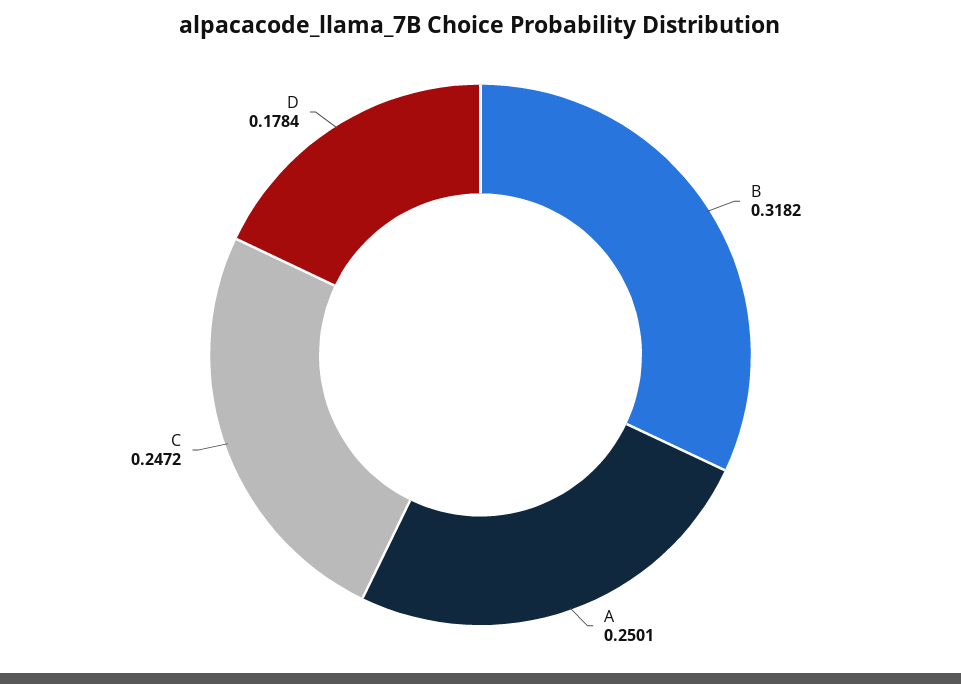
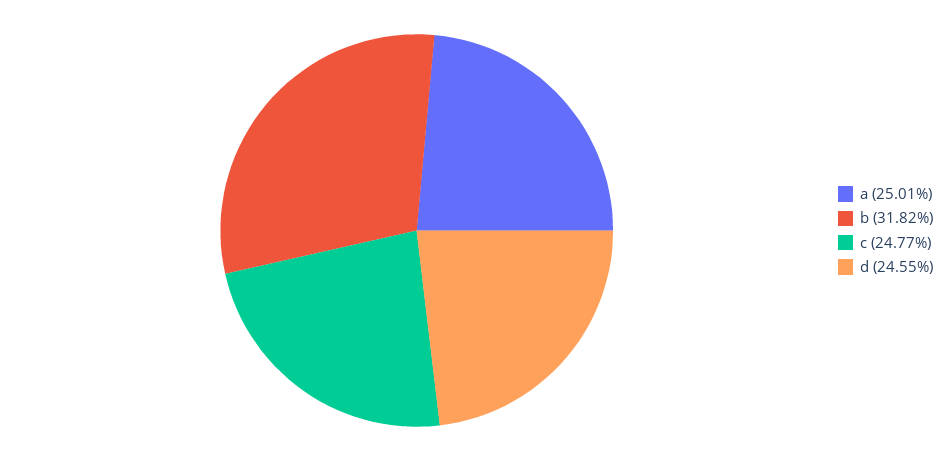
C: 0.2472 -> 0.2477
D: 0.1784 -> 0.2455

